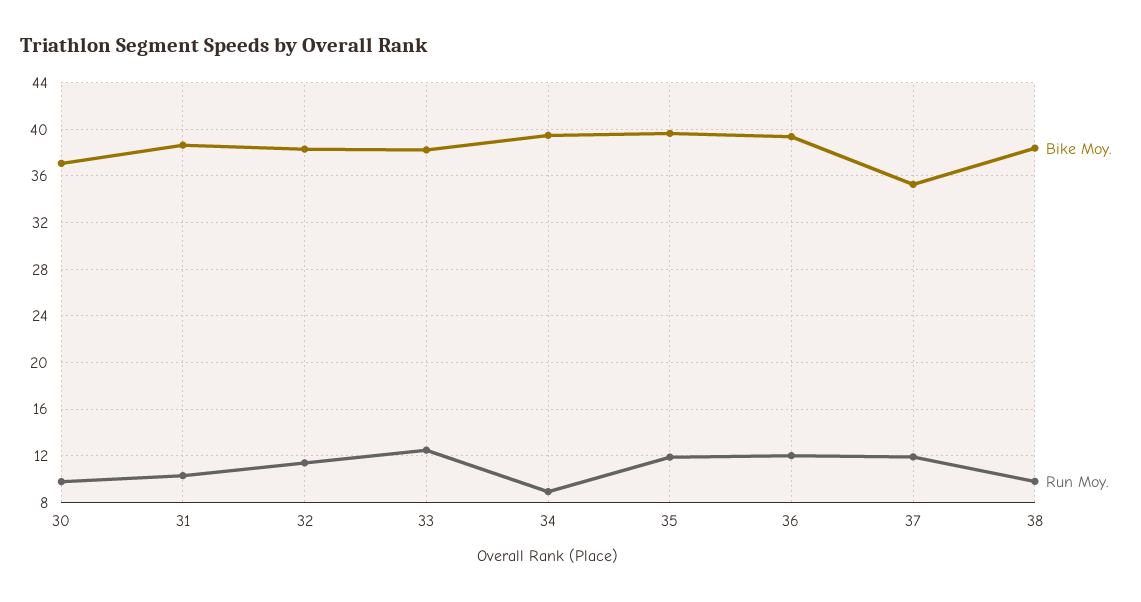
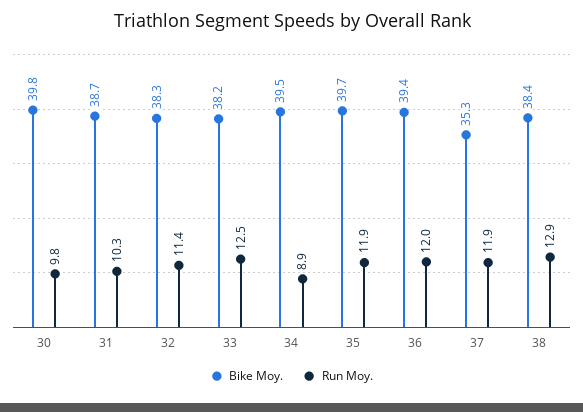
Bike Moy., 30: 37 -> 39.8
Run Moy., 38: 10 -> 12.9

